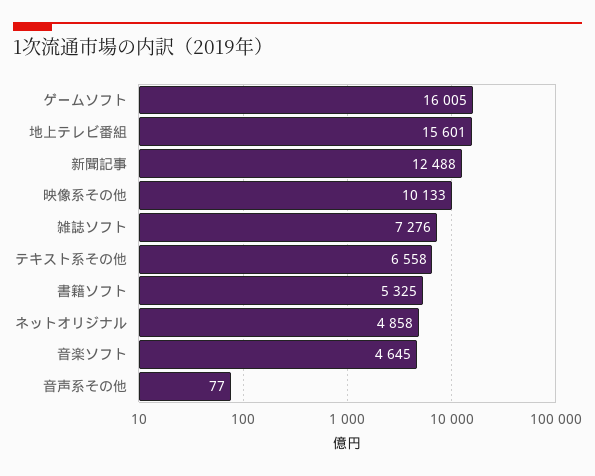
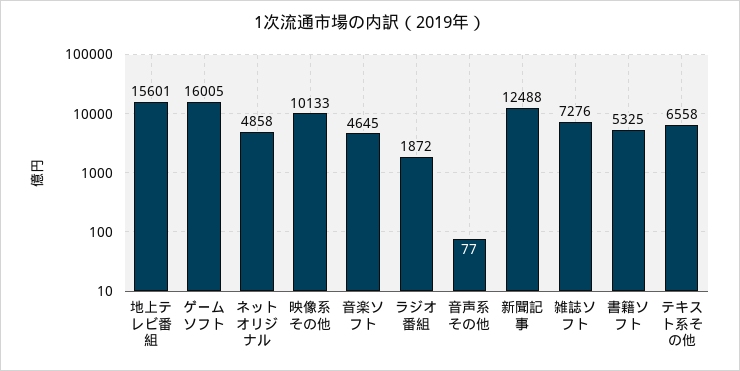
ラジオ番組: none -> 1872

